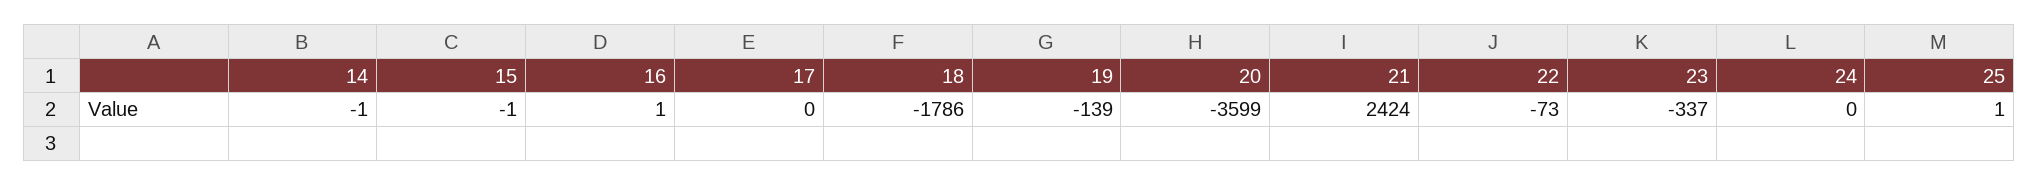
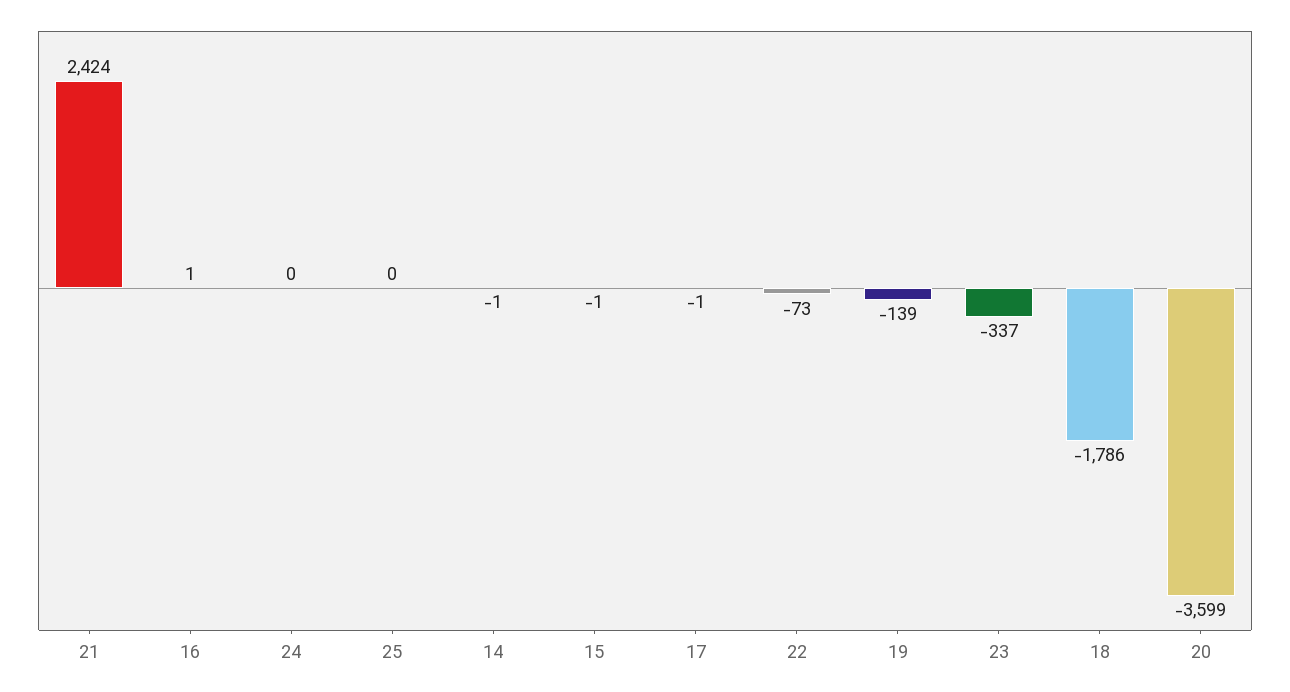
17: 0 -> -1
25: 1 -> 0

